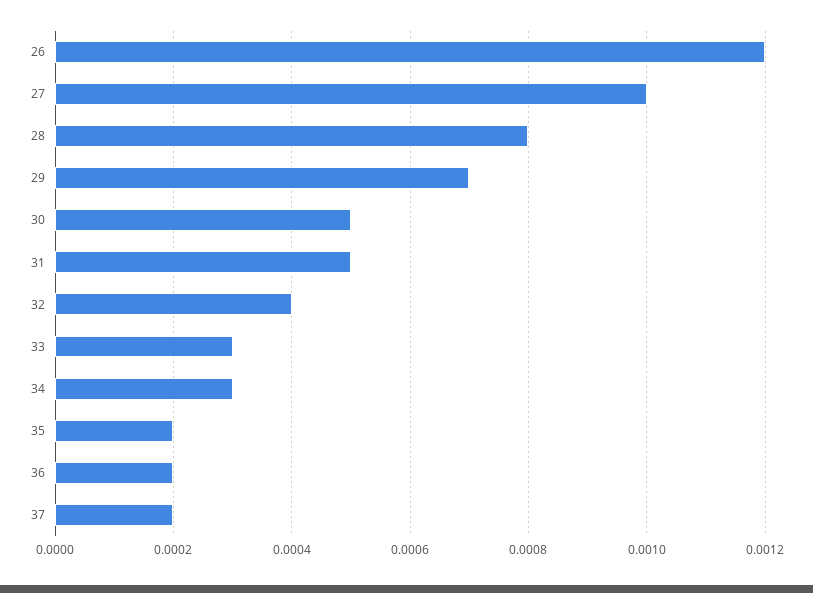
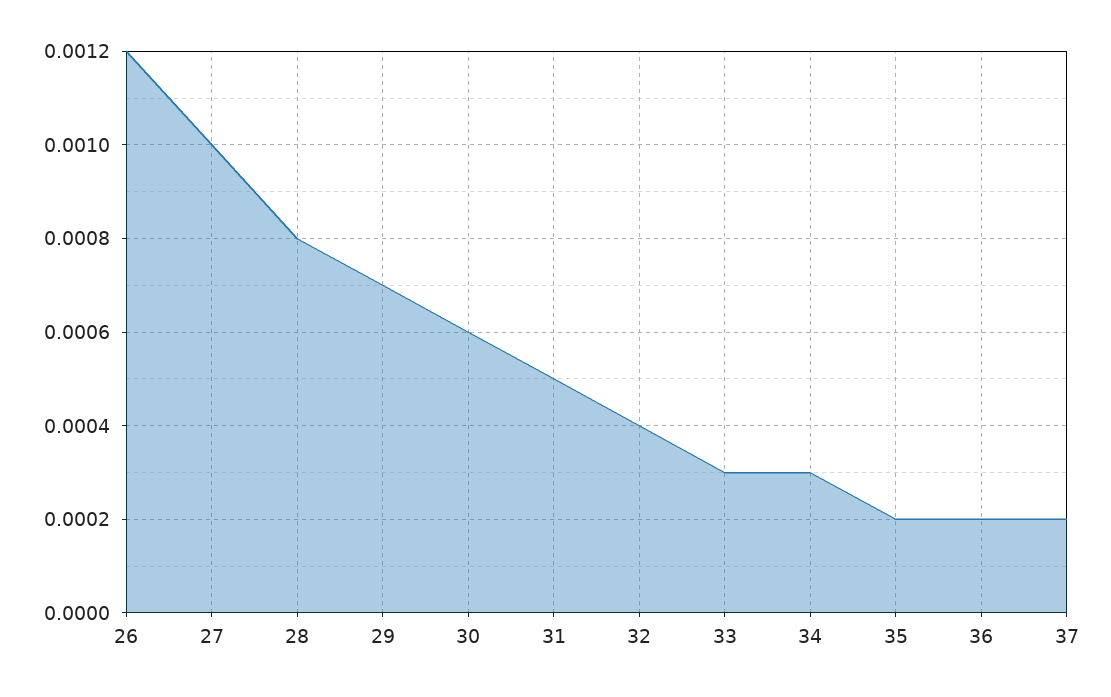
30: 0.0005 -> 0.0006

